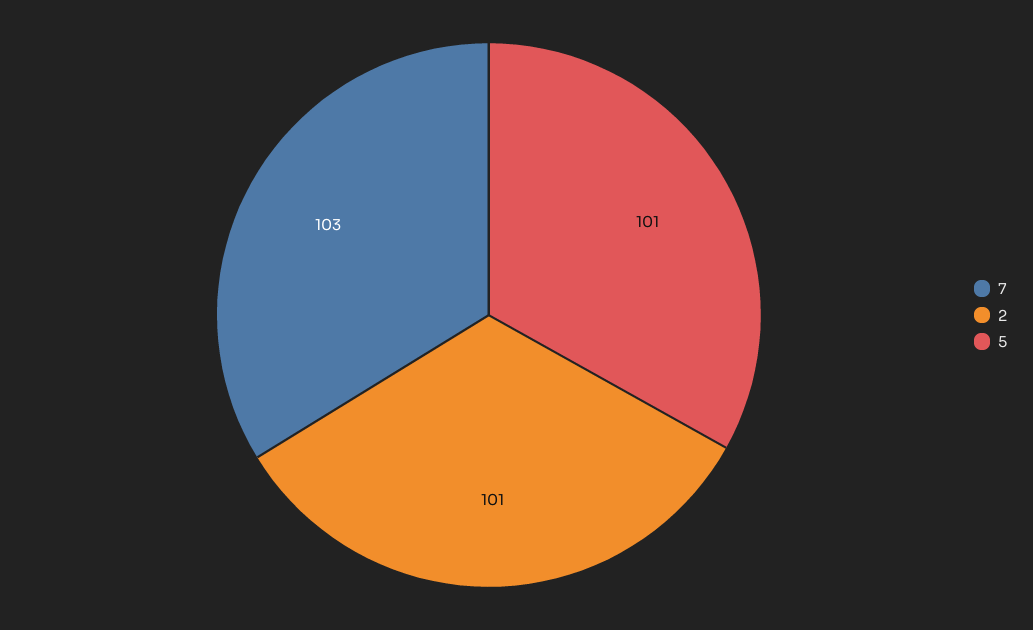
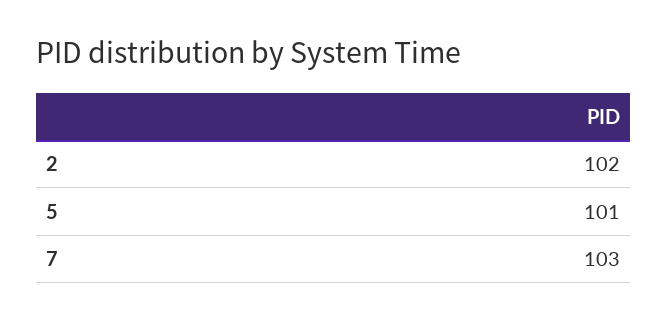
2: 101 -> 102

